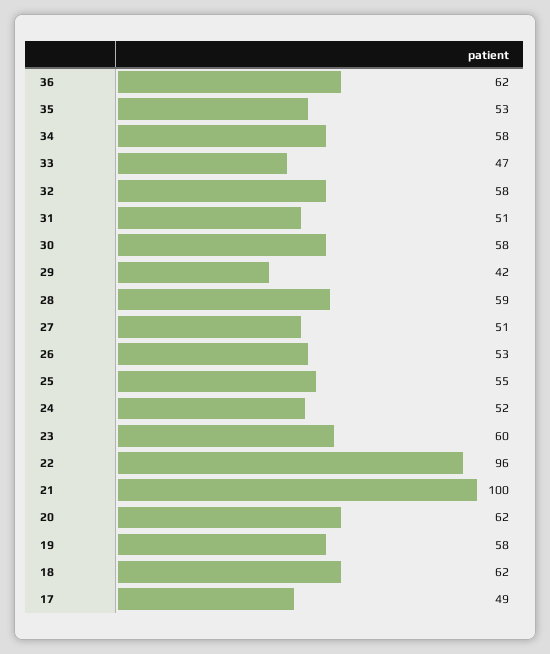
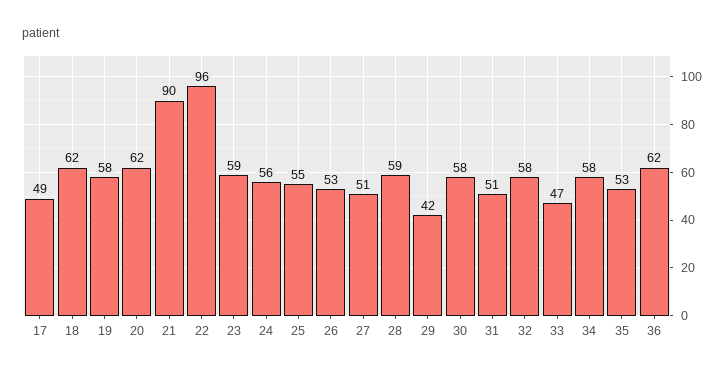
24: 52 -> 56
23: 60 -> 59
21: 100 -> 90

